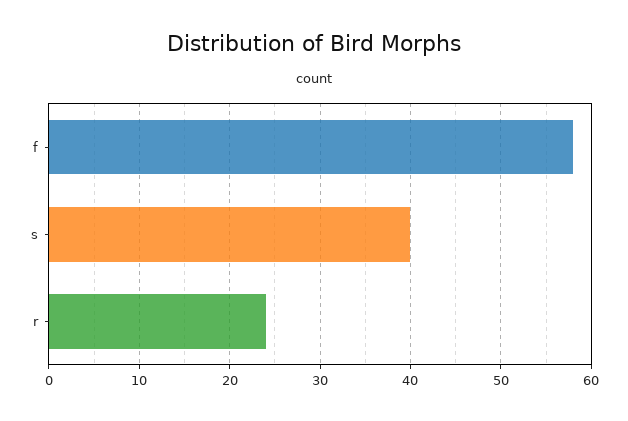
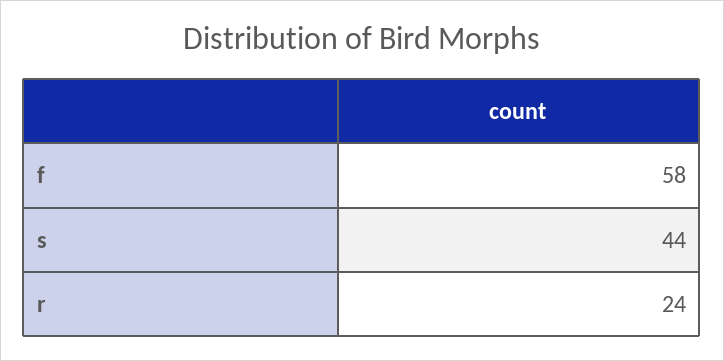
s: 40 -> 44

